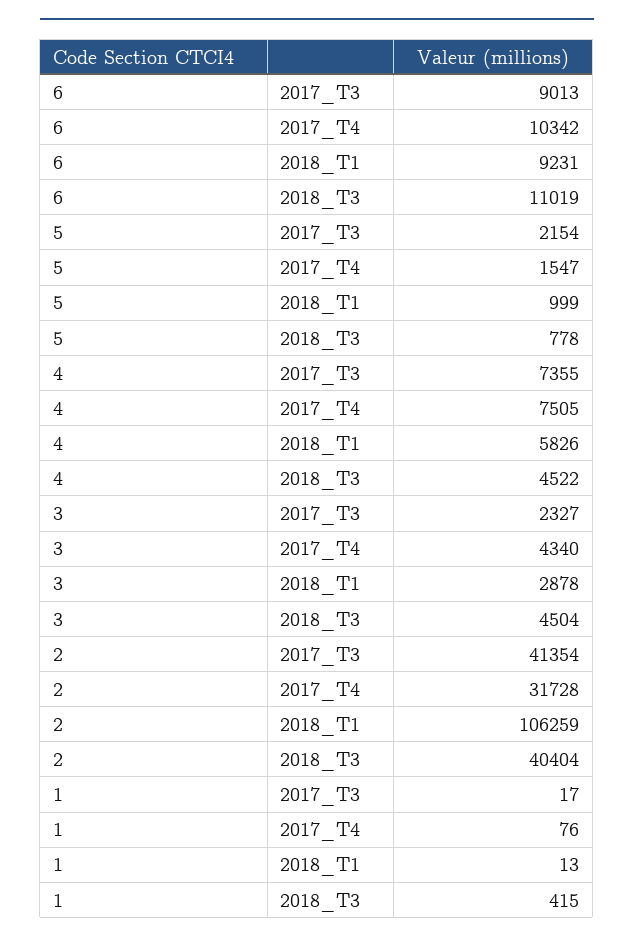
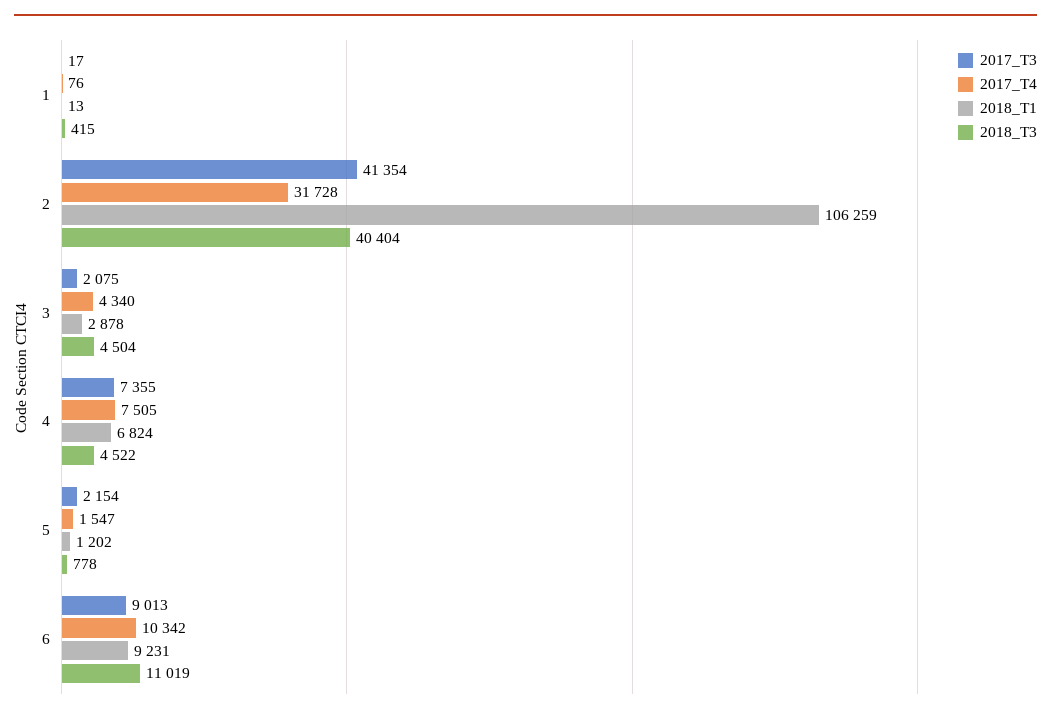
2018_T1, 5: 999 -> 1202
2018_T1, 4: 5826 -> 6824
2017_T3, 3: 2327 -> 2075

